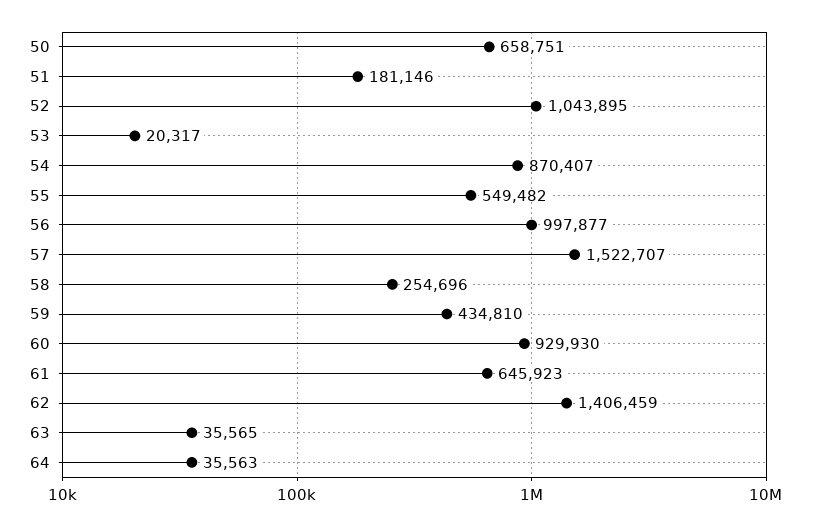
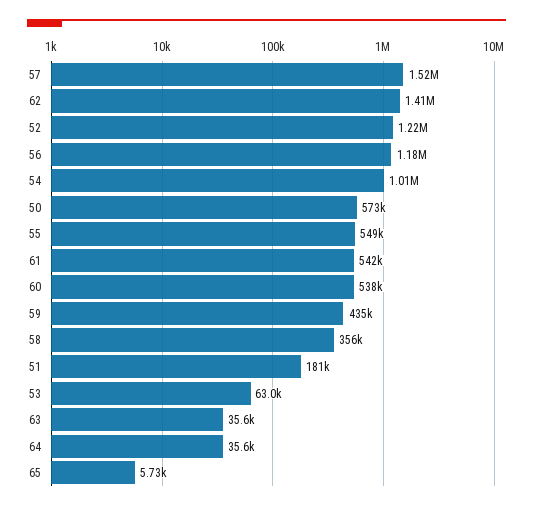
50: 658751 -> 573000
52: 1043895 -> 1220000
53: 20317 -> 63000
54: 870407 -> 1010000
56: 997877 -> 1180000
58: 254696 -> 356000
60: 929930 -> 538000
61: 645923 -> 542000
65: none -> 5730

